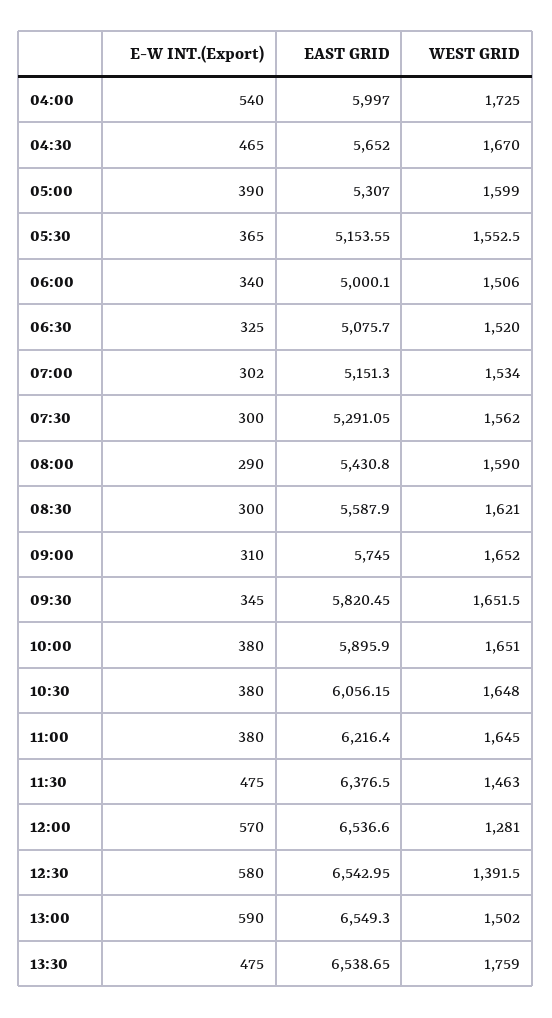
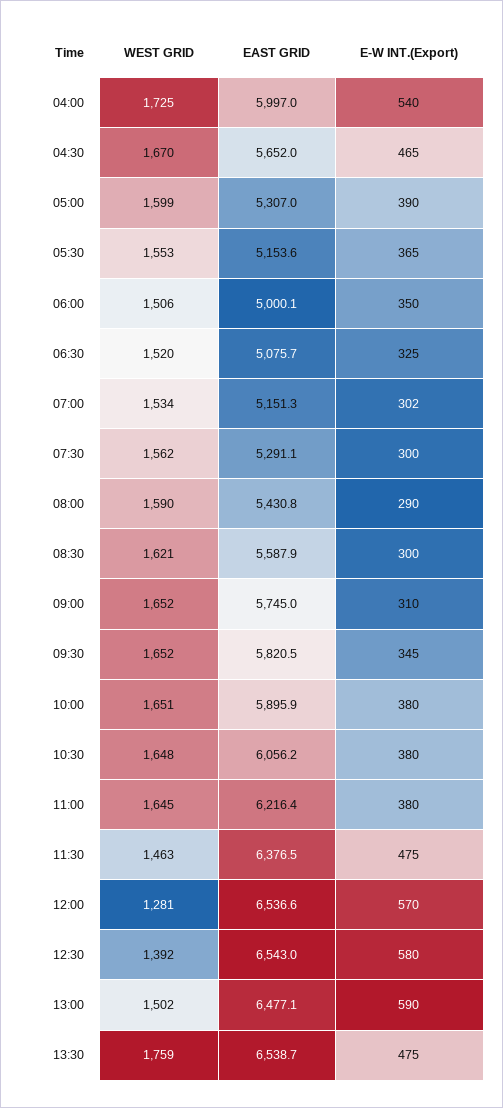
E-W INT.(Export), 06:00: 340 -> 350
EAST GRID, 13:00: 6549.3 -> 6477.1

